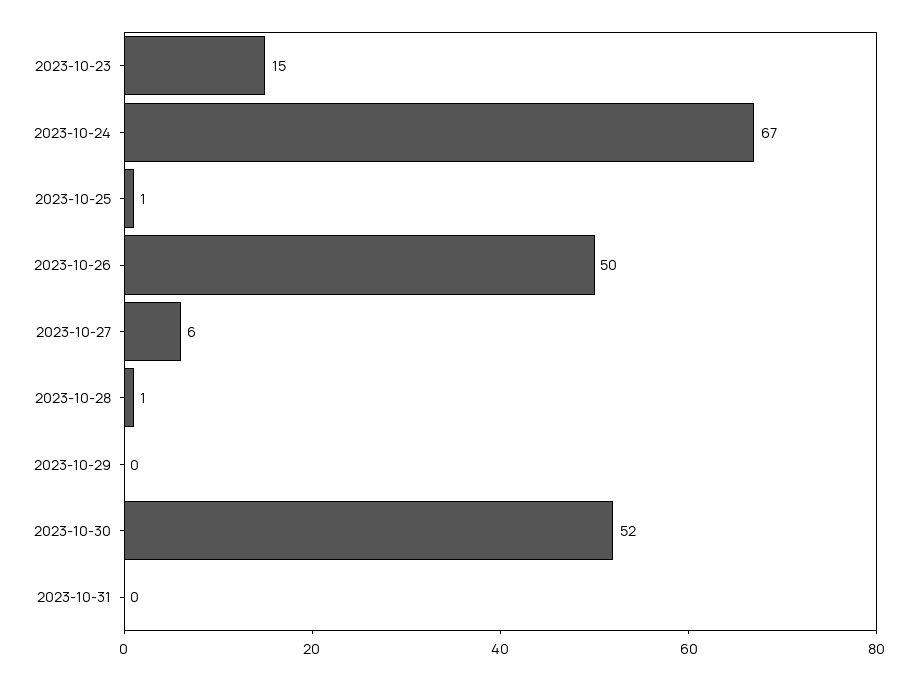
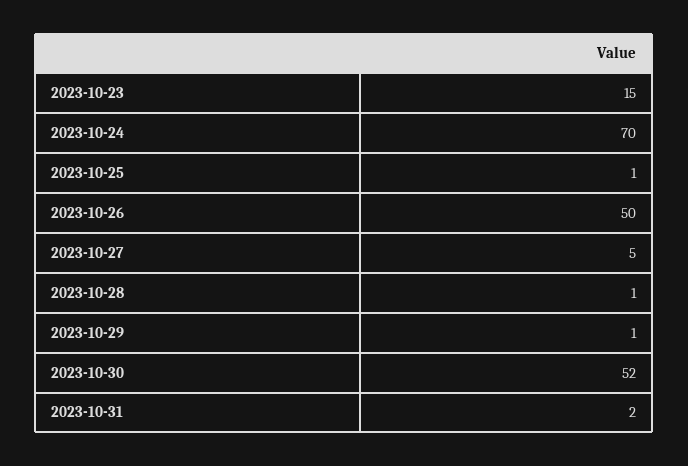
2023-10-24: 67 -> 70
2023-10-27: 6 -> 5
2023-10-29: 0 -> 1
2023-10-31: 0 -> 2

